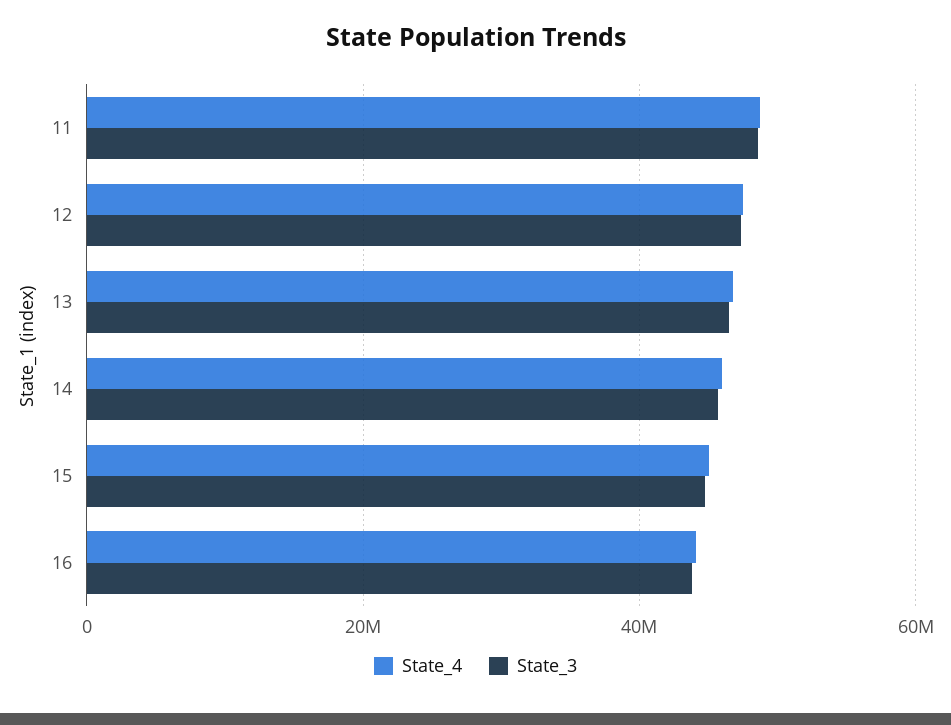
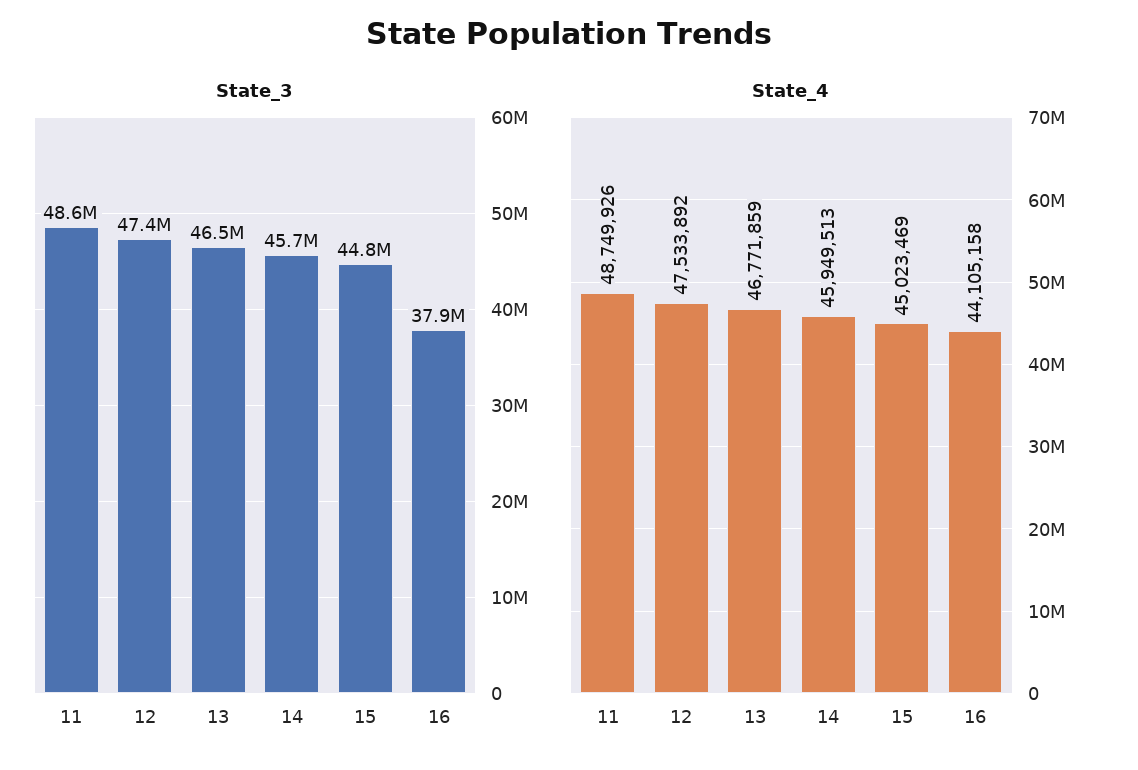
State_3, 16: 44000000 -> 37900000

